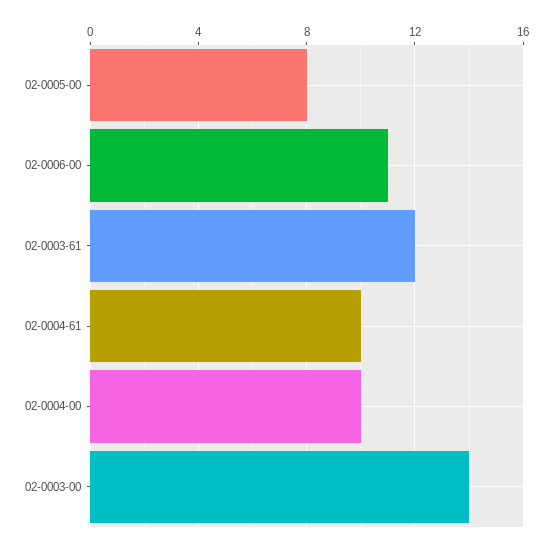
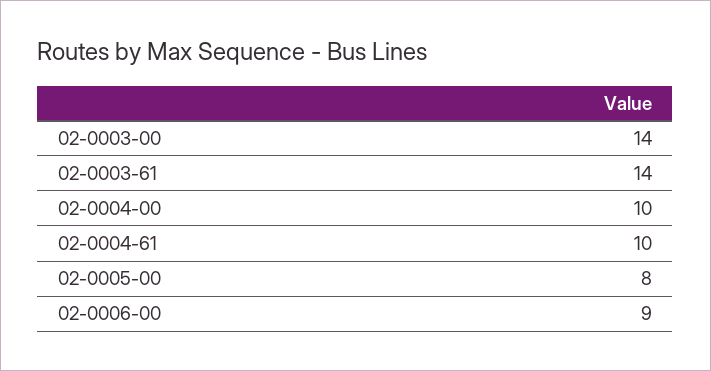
02-0006-00: 11 -> 9
02-0003-61: 12 -> 14

